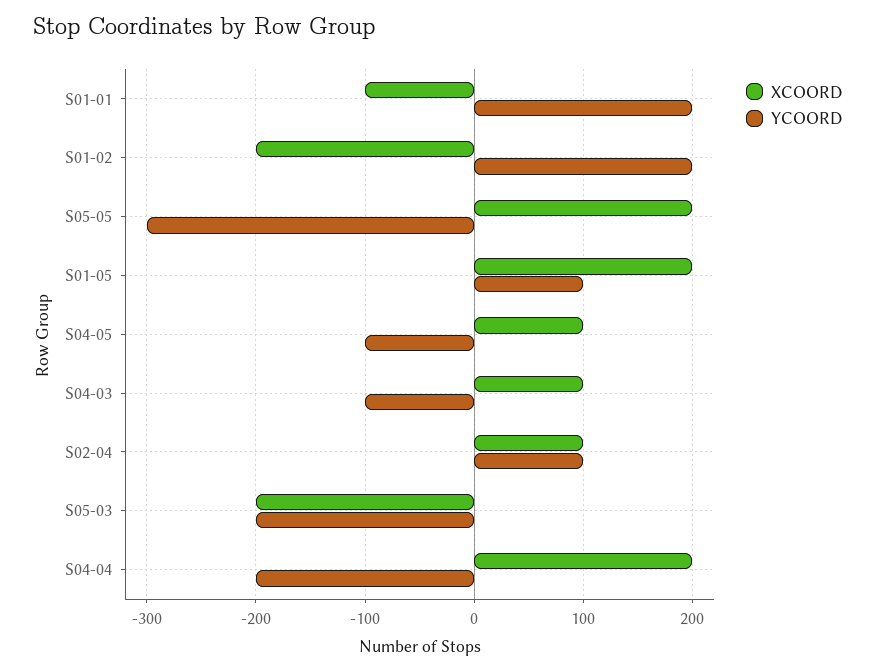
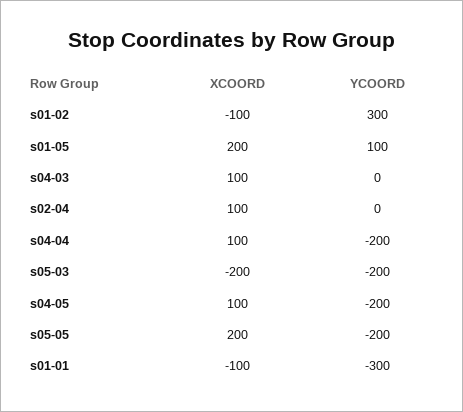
YCOORD, S01-01: 200 -> -300
XCOORD, S01-02: -200 -> -100
YCOORD, S01-02: 200 -> 300
YCOORD, S05-05: -300 -> -200
YCOORD, S04-05: -100 -> -200
YCOORD, S04-03: -100 -> 0
YCOORD, S02-04: 100 -> 0
XCOORD, S04-04: 200 -> 100

